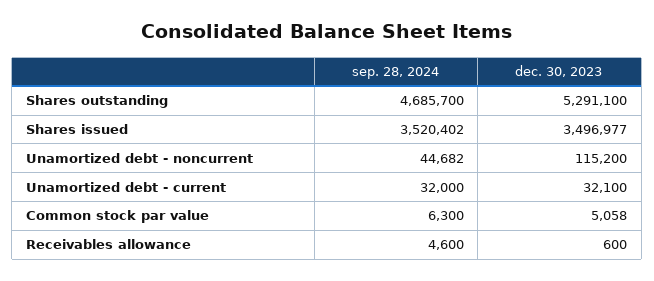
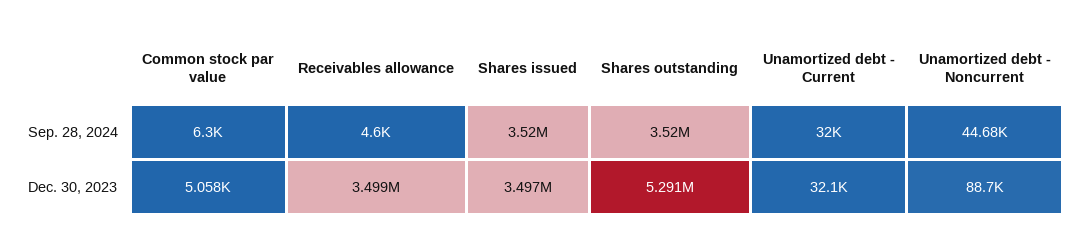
sep. 28, 2024, Shares outstanding: 4685700 -> 3520000
dec. 30, 2023, Unamortized debt - noncurrent: 115200 -> 88700
dec. 30, 2023, Receivables allowance: 600 -> 3499000

